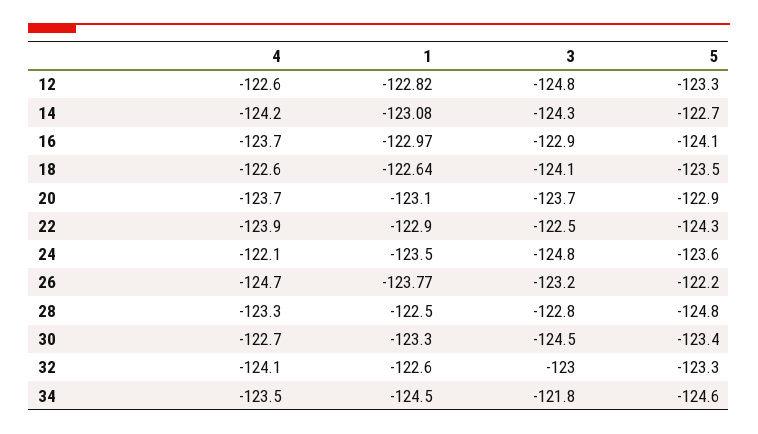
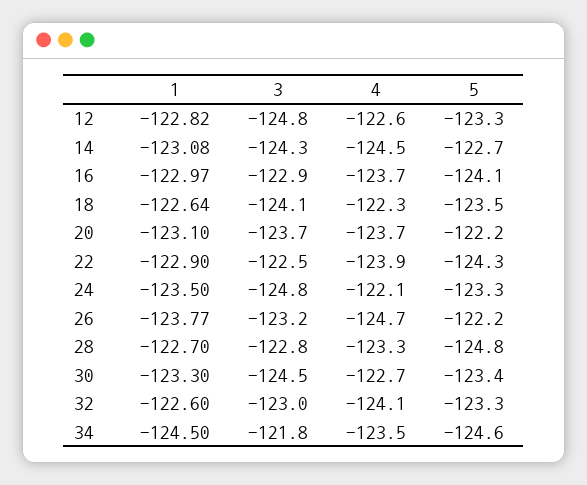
4, 14: -124.2 -> -124.5
4, 18: -122.6 -> -122.3
5, 20: -122.9 -> -122.2
5, 24: -123.6 -> -123.3
1, 28: -122.5 -> -122.7

